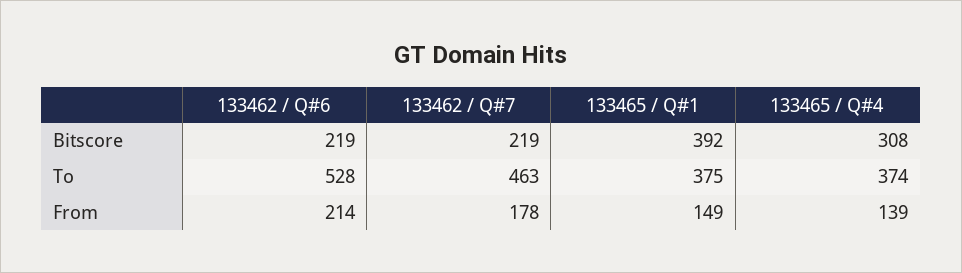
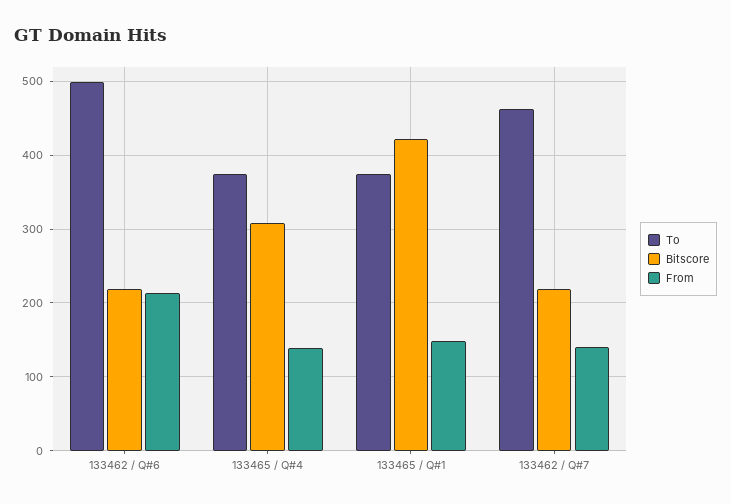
Bitscore, 133465 / Q#1: 392 -> 420
To, 133462 / Q#6: 528 -> 500
From, 133462 / Q#7: 178 -> 140

